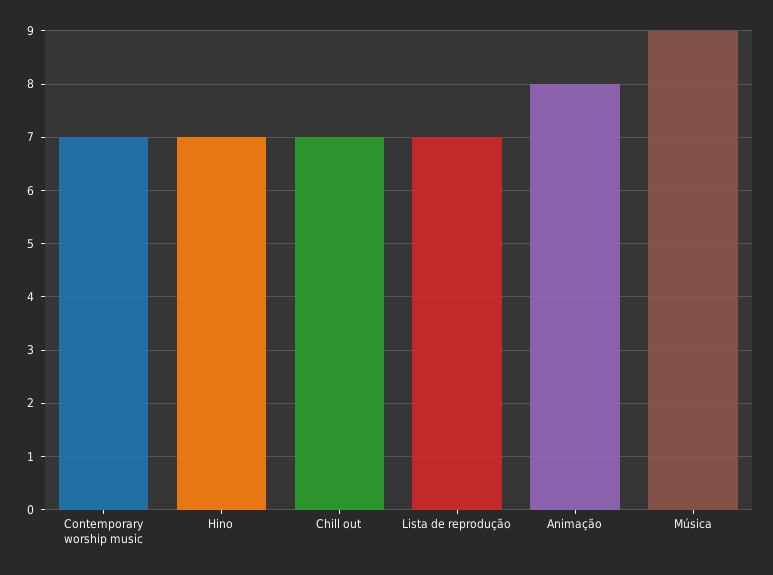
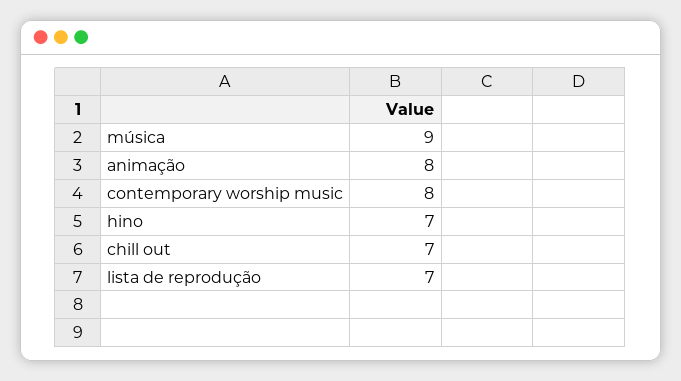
Contemporary worship music: 7 -> 8

